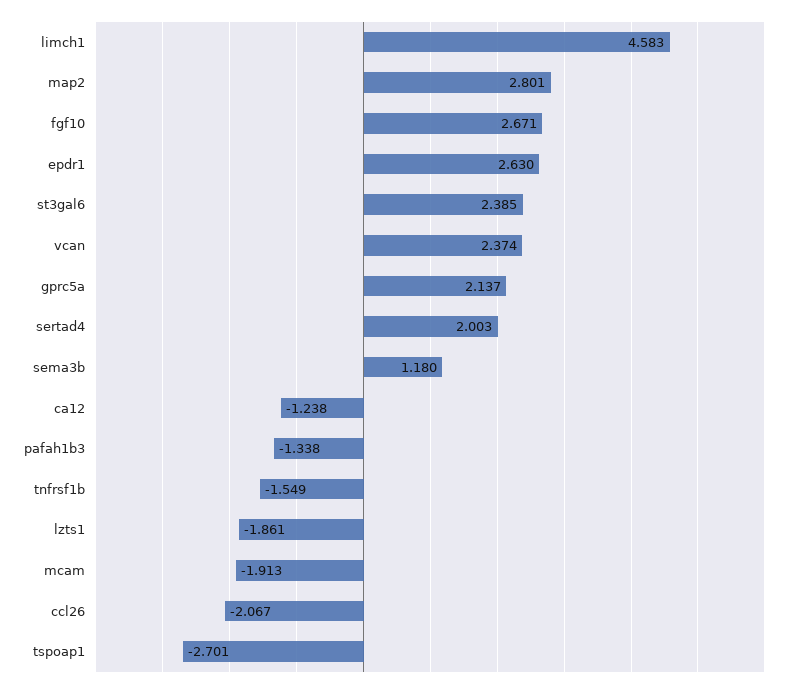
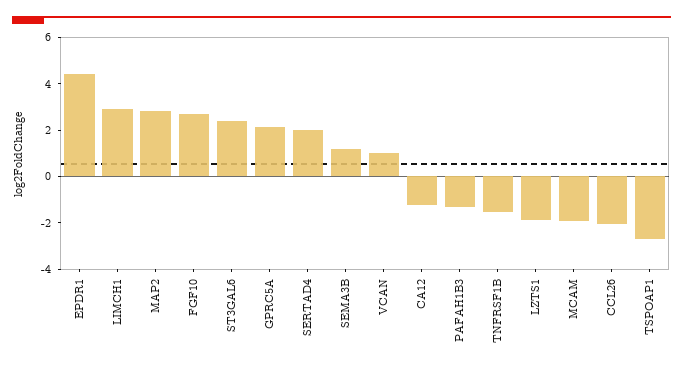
limch1: 4.583 -> 3
epdr1: 2.63 -> 4.5
vcan: 2.374 -> 1

